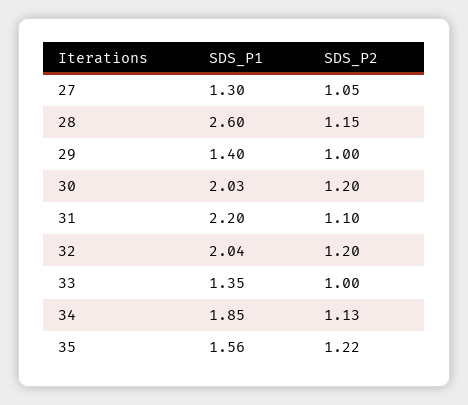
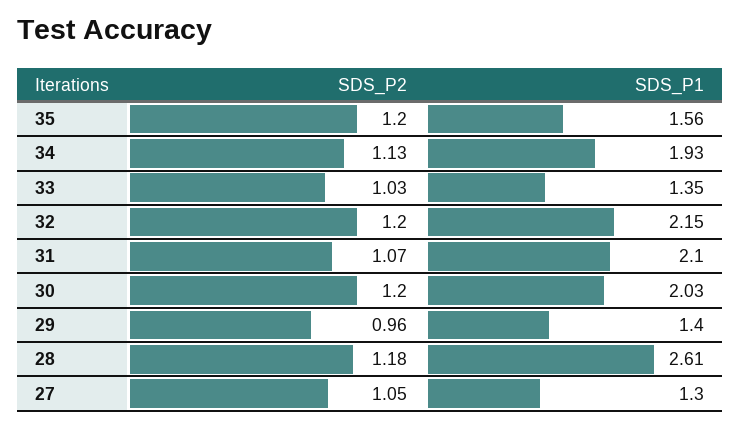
SDS_P1, 28: 2.6 -> 2.61
SDS_P2, 28: 1.15 -> 1.18
SDS_P2, 29: 1 -> 0.96
SDS_P1, 31: 2.2 -> 2.1
SDS_P2, 31: 1.1 -> 1.07
SDS_P1, 32: 2.04 -> 2.15
SDS_P2, 33: 1 -> 1.03
SDS_P1, 34: 1.85 -> 1.93
SDS_P2, 35: 1.22 -> 1.2

